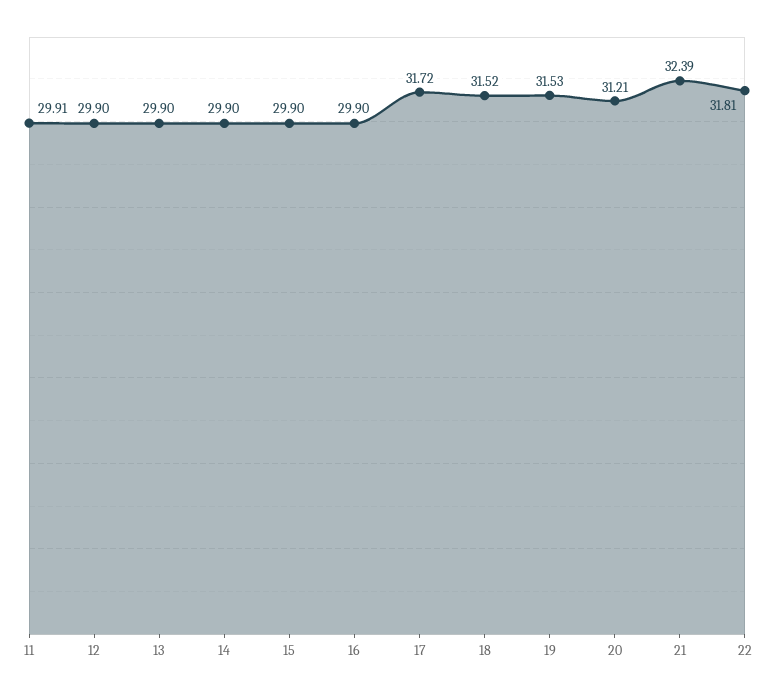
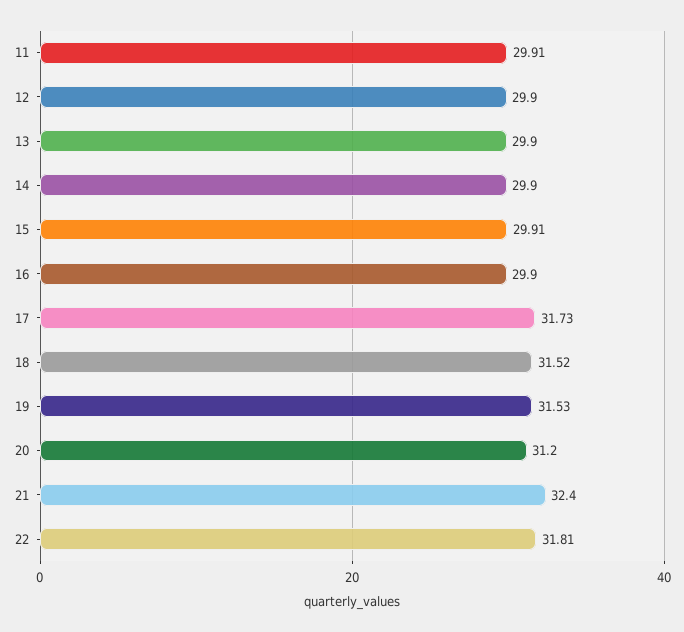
15: 29.9 -> 29.91
17: 31.72 -> 31.73
20: 31.21 -> 31.2
21: 32.39 -> 32.4

